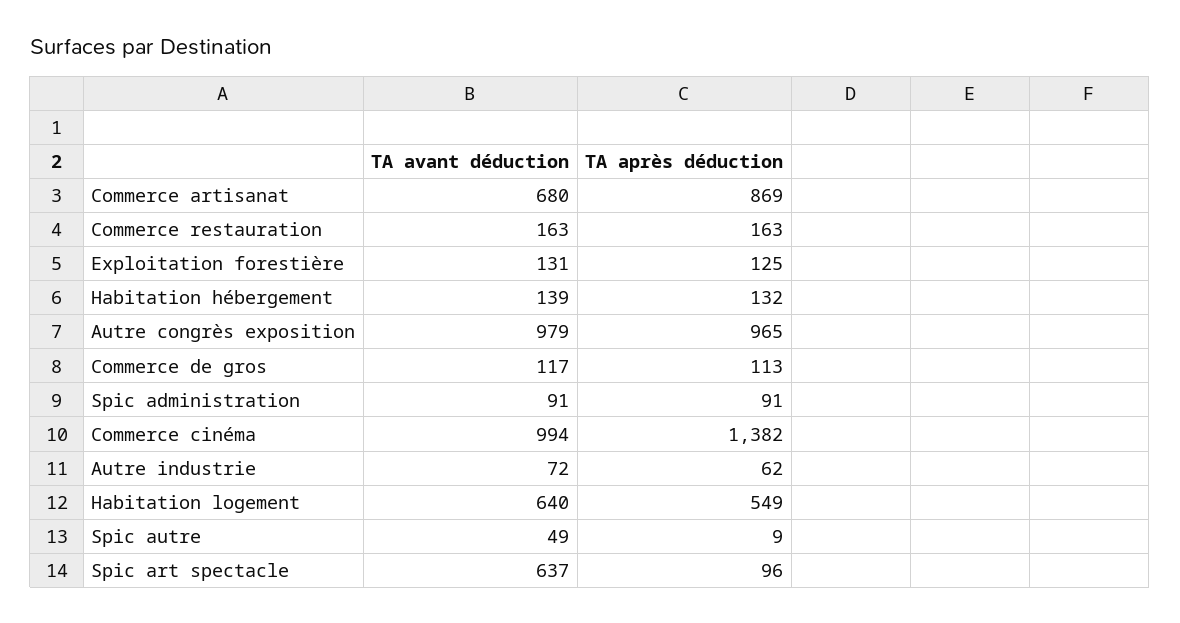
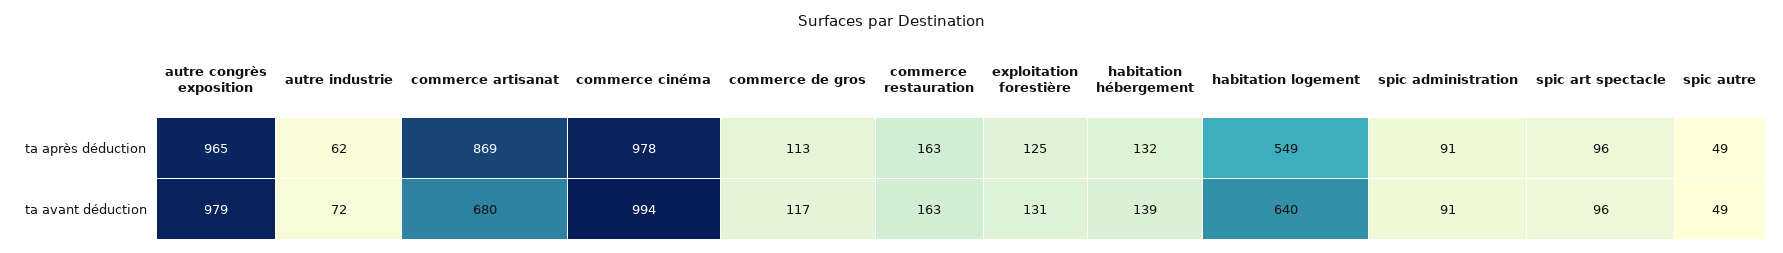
TA après déduction, Commerce cinéma: 1382 -> 978
TA après déduction, Spic autre: 9 -> 49
TA avant déduction, Spic art spectacle: 637 -> 96

